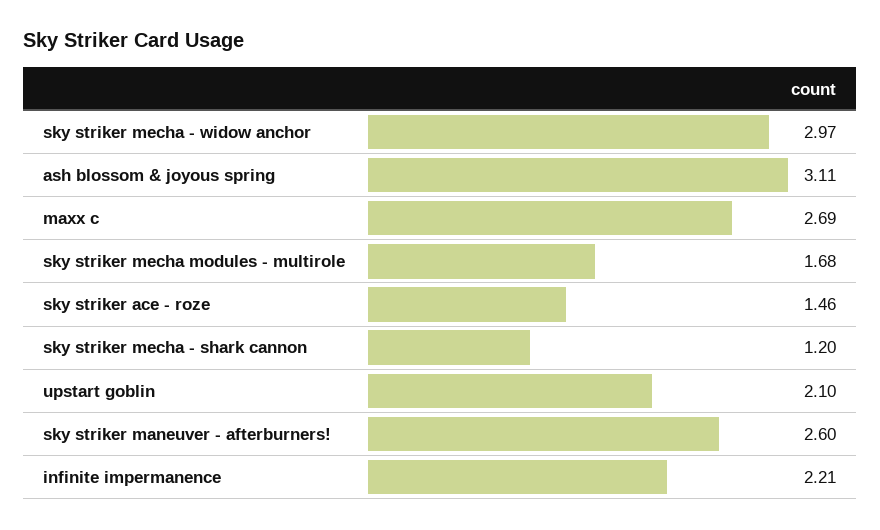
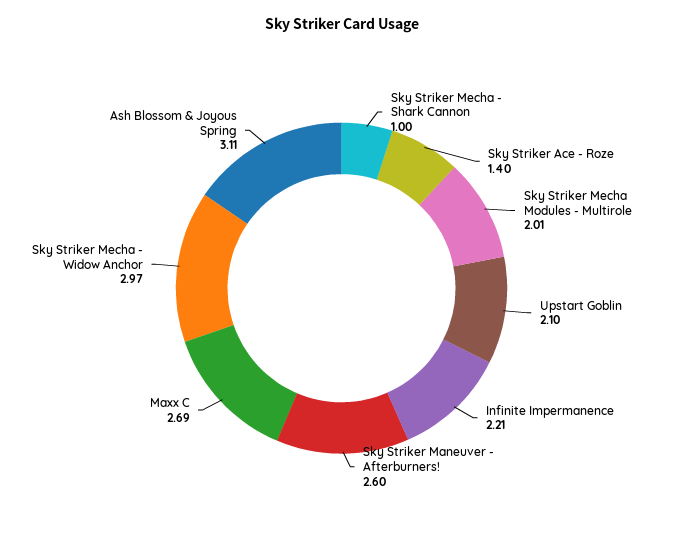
sky striker mecha modules - multirole: 1.68 -> 2.01
sky striker ace - roze: 1.46 -> 1.4
sky striker mecha - shark cannon: 1.2 -> 1

